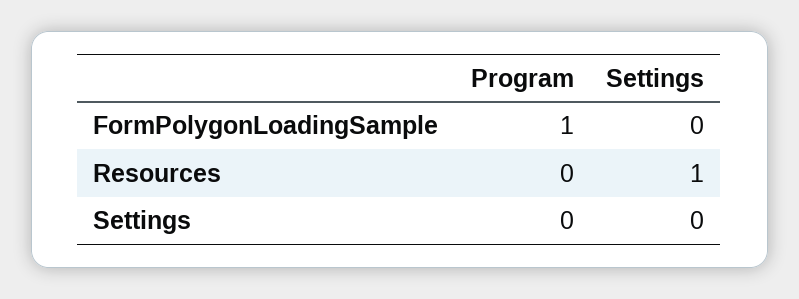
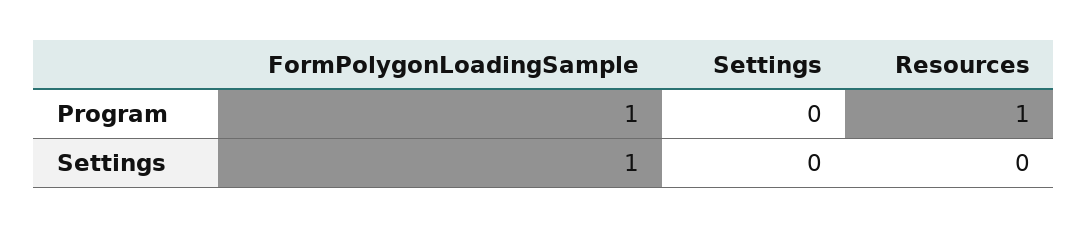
Settings, FormPolygonLoadingSample: 0 -> 1
Program, Resources: 0 -> 1
Settings, Resources: 1 -> 0

